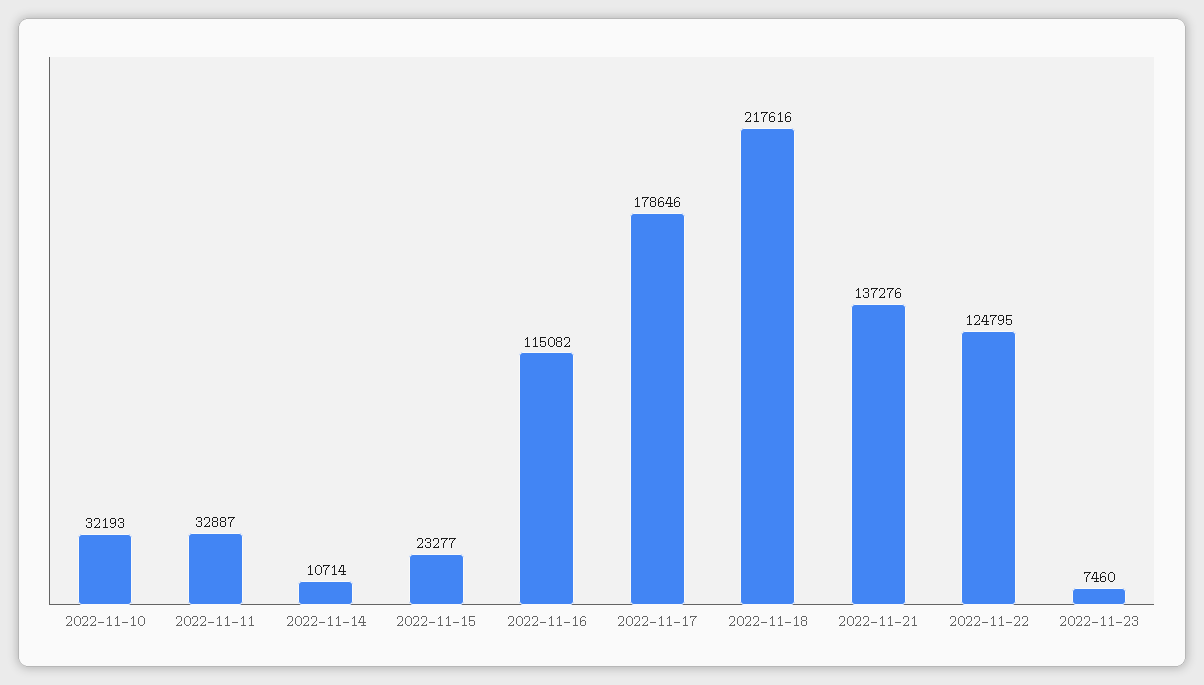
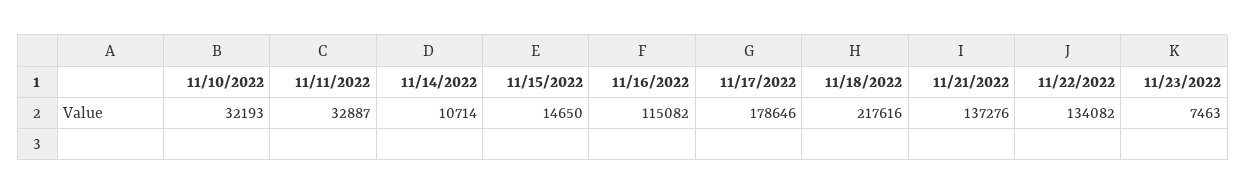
2022-11-15: 23277 -> 14650
2022-11-22: 124795 -> 134082
2022-11-23: 7460 -> 7463

